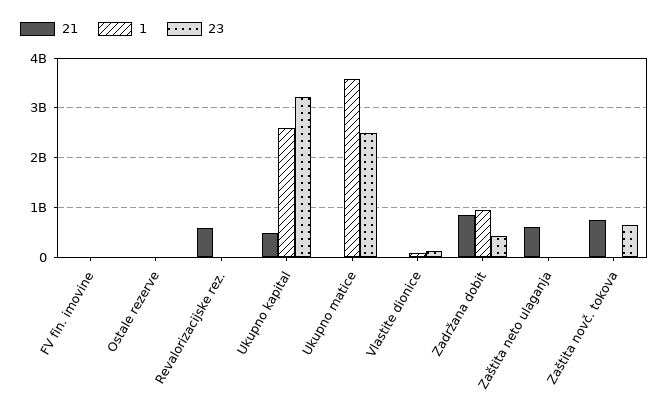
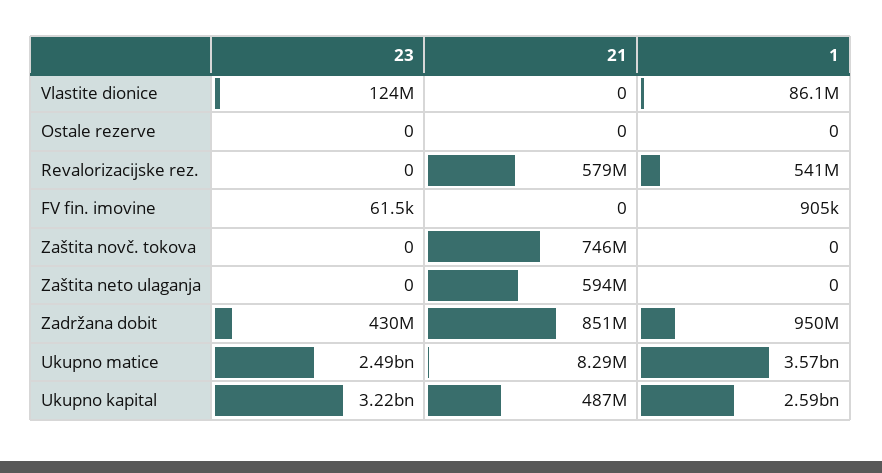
1, Revalorizacijske rez.: 0 -> 541000000
23, Zaštita novč. tokova: 600000000 -> 0

